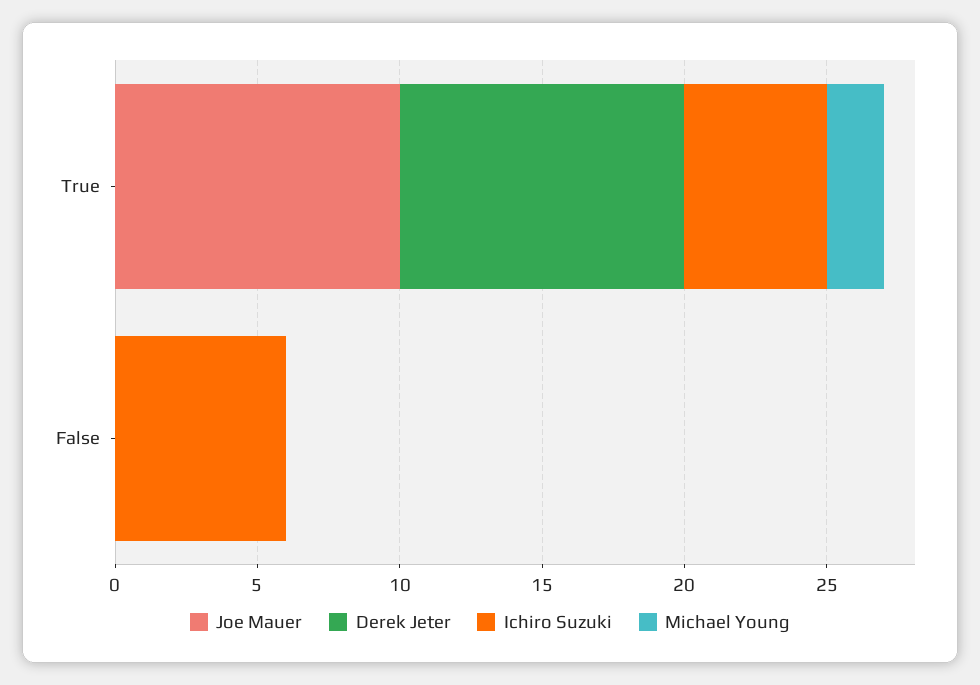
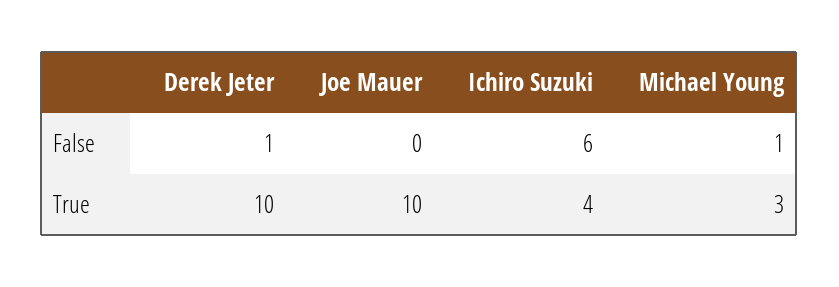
Ichiro Suzuki, True: 5 -> 4
Michael Young, True: 2 -> 3
Derek Jeter, False: 0 -> 1
Michael Young, False: 0 -> 1

